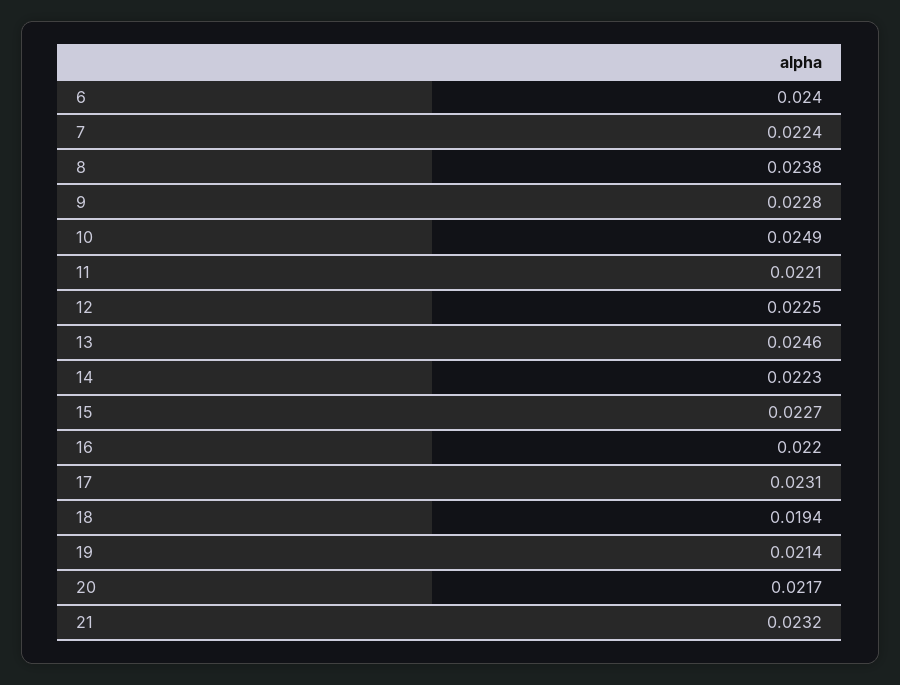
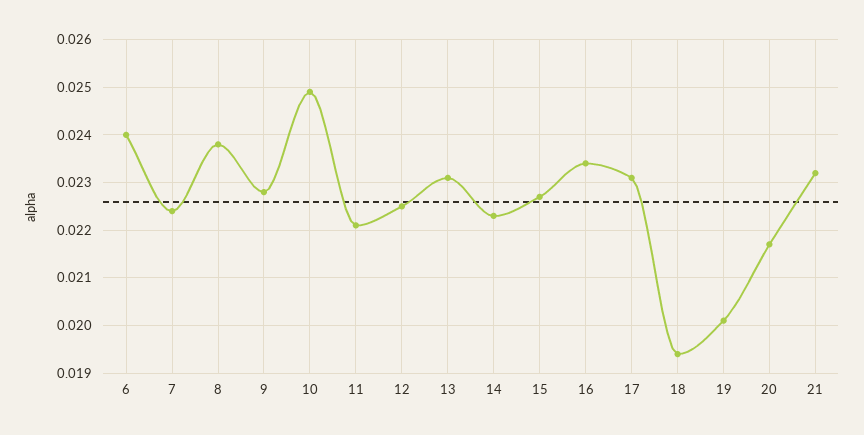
13: 0.0246 -> 0.023
16: 0.022 -> 0.0235
19: 0.0214 -> 0.02

